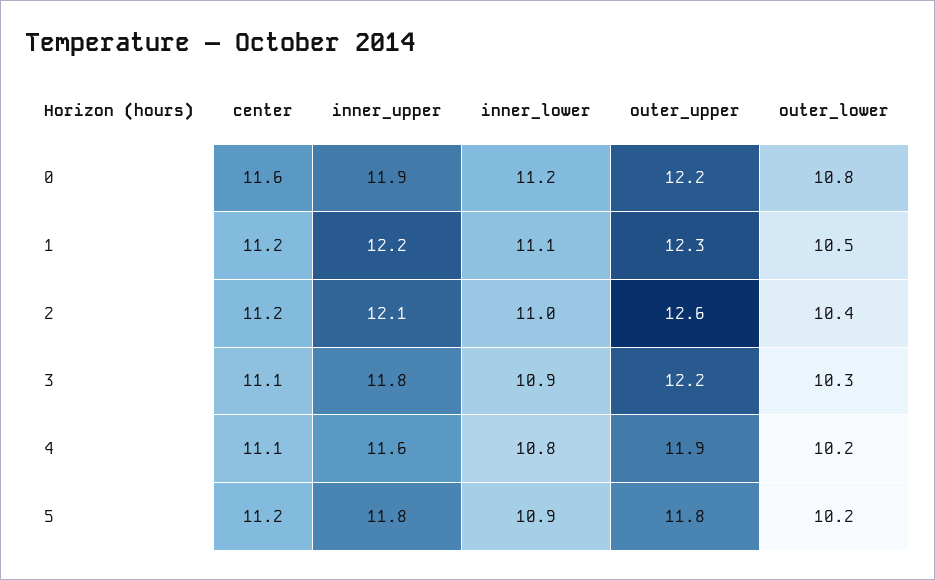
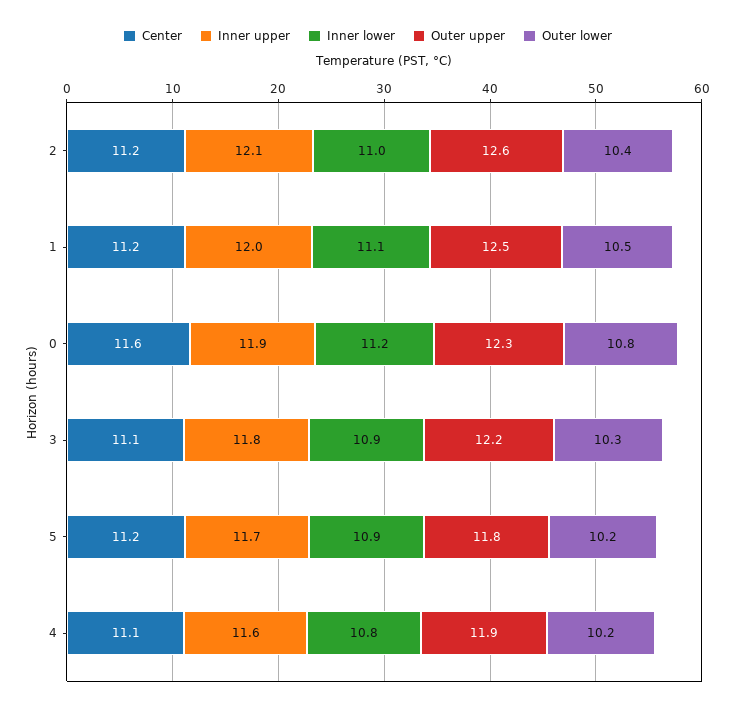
outer_upper, 0: 12.2 -> 12.3
inner_upper, 1: 12.2 -> 12
outer_upper, 1: 12.3 -> 12.5
inner_upper, 5: 11.8 -> 11.7

